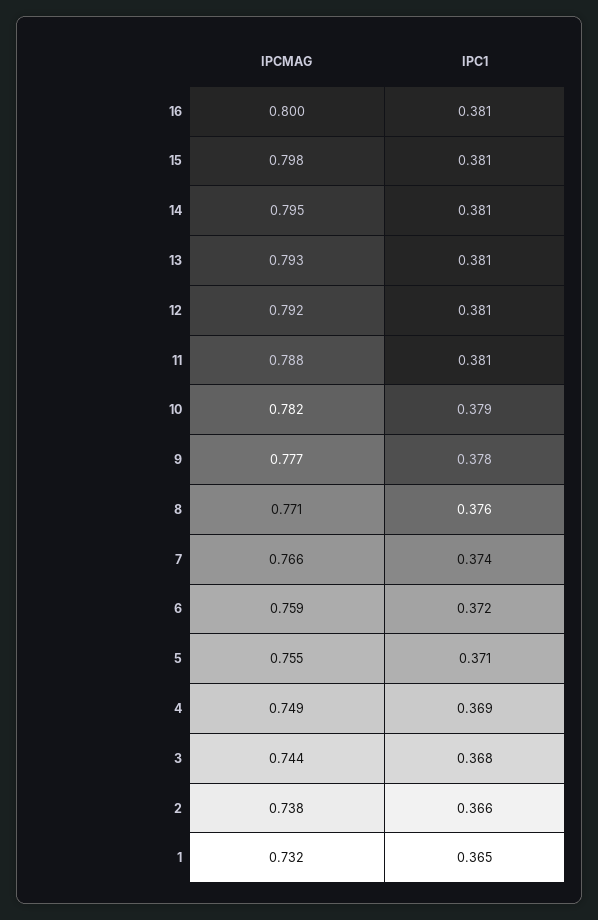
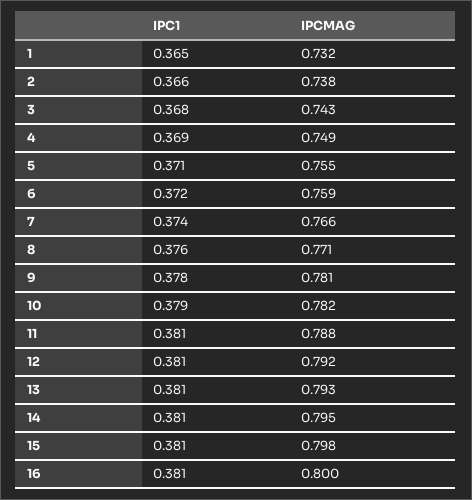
IPCMAG, 9: 0.777 -> 0.781
IPCMAG, 3: 0.744 -> 0.743

